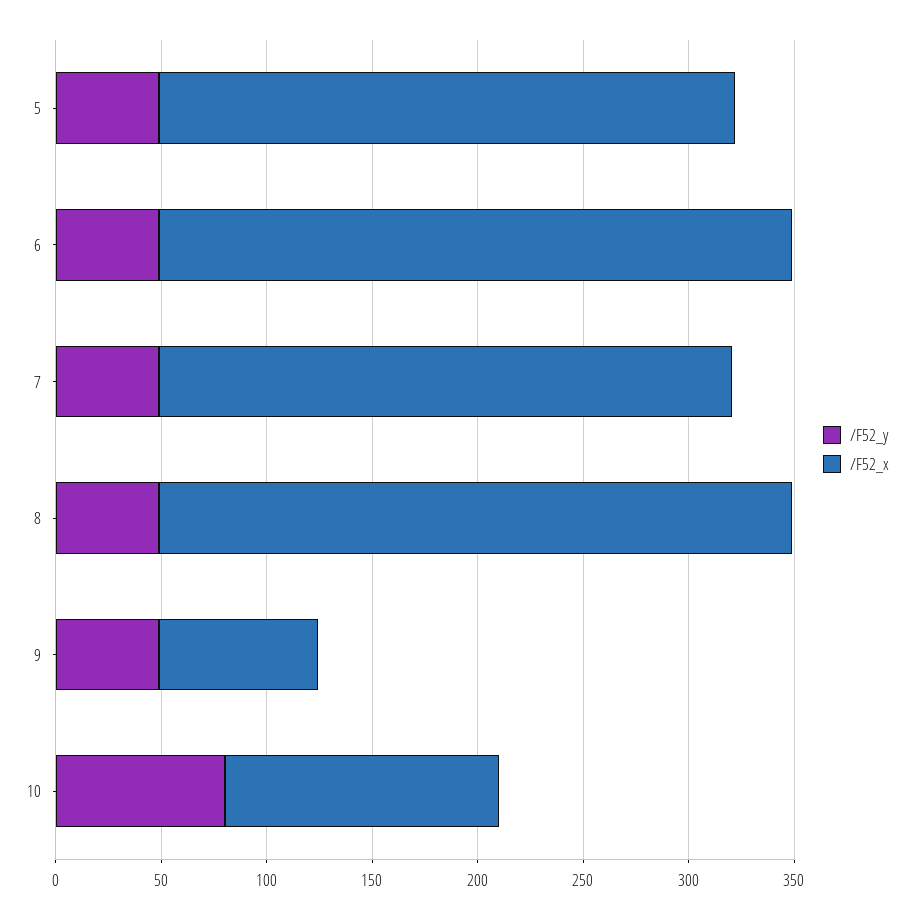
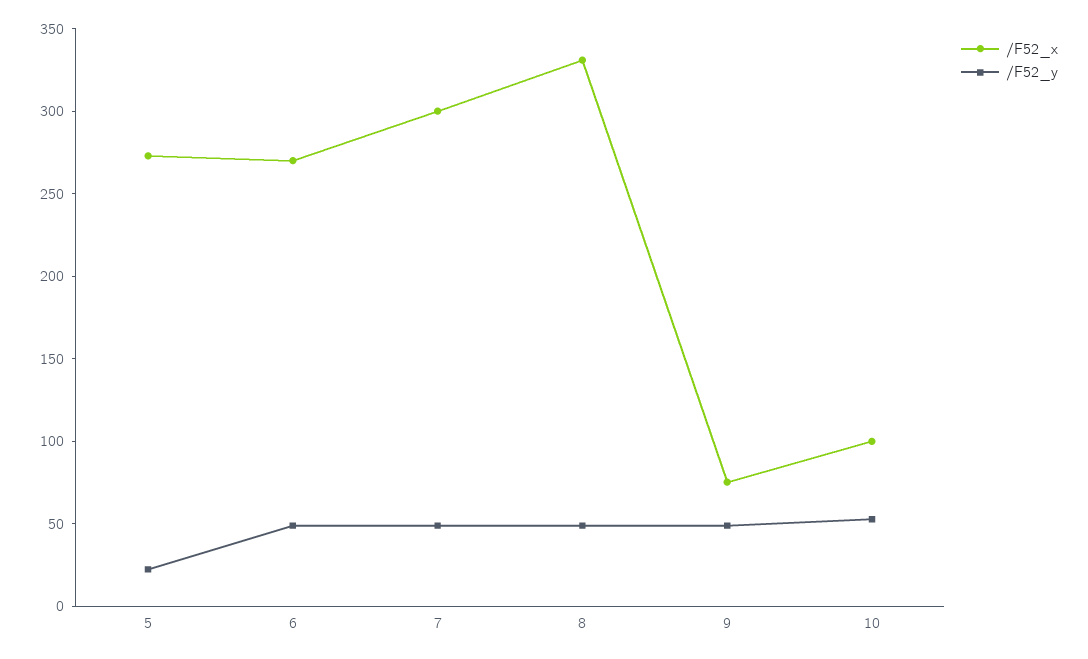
/F52_y, 5: 50 -> 20
/F52_x, 6: 300 -> 270
/F52_x, 7: 270 -> 300
/F52_x, 8: 300 -> 330
/F52_y, 10: 80 -> 50
/F52_x, 10: 130 -> 100

